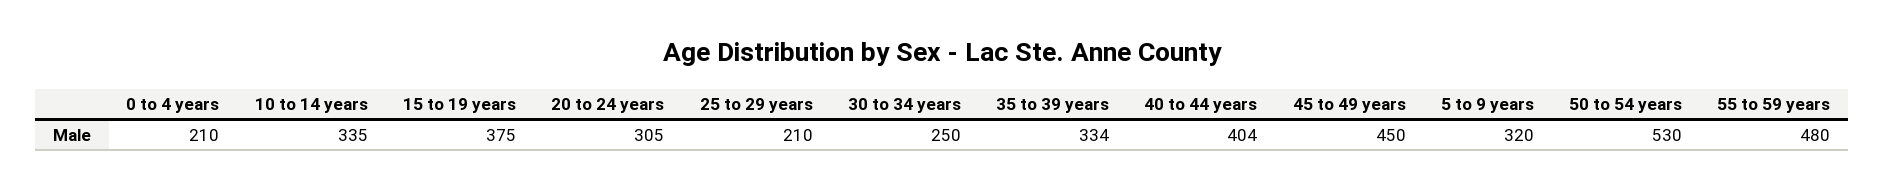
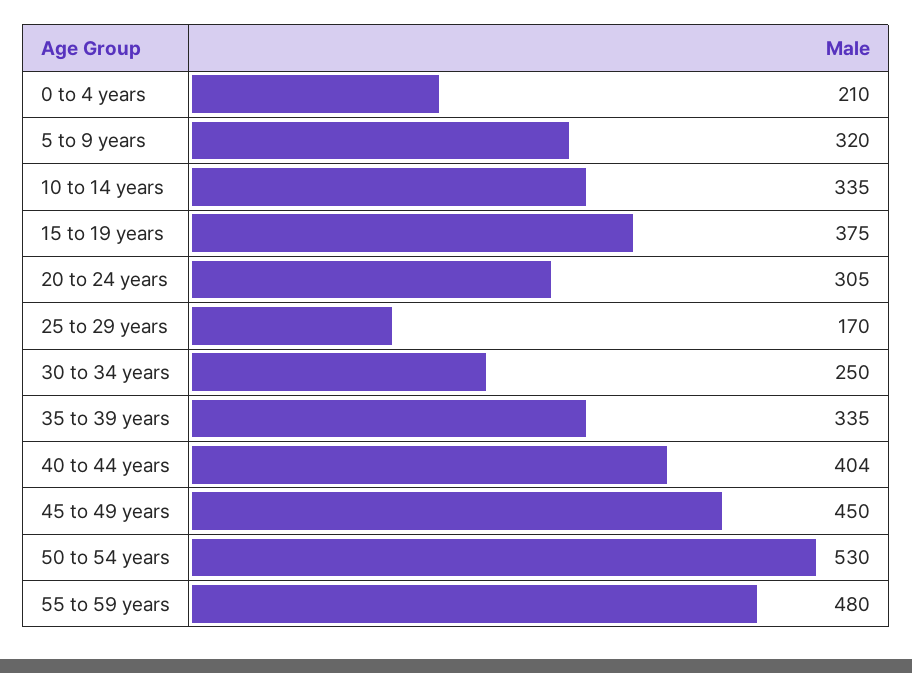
25 to 29 years: 210 -> 170
35 to 39 years: 334 -> 335

